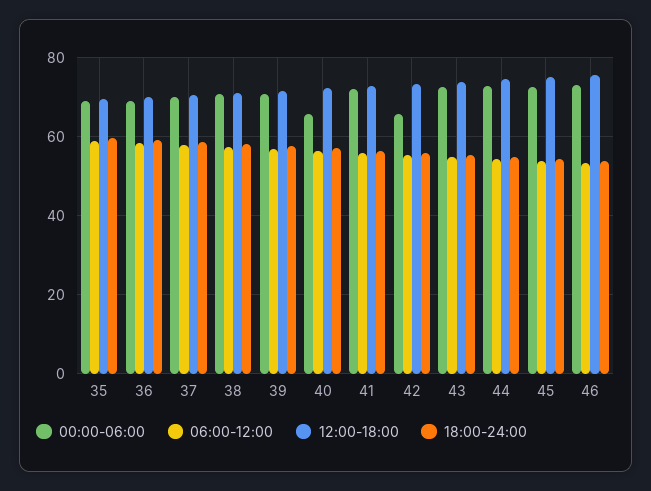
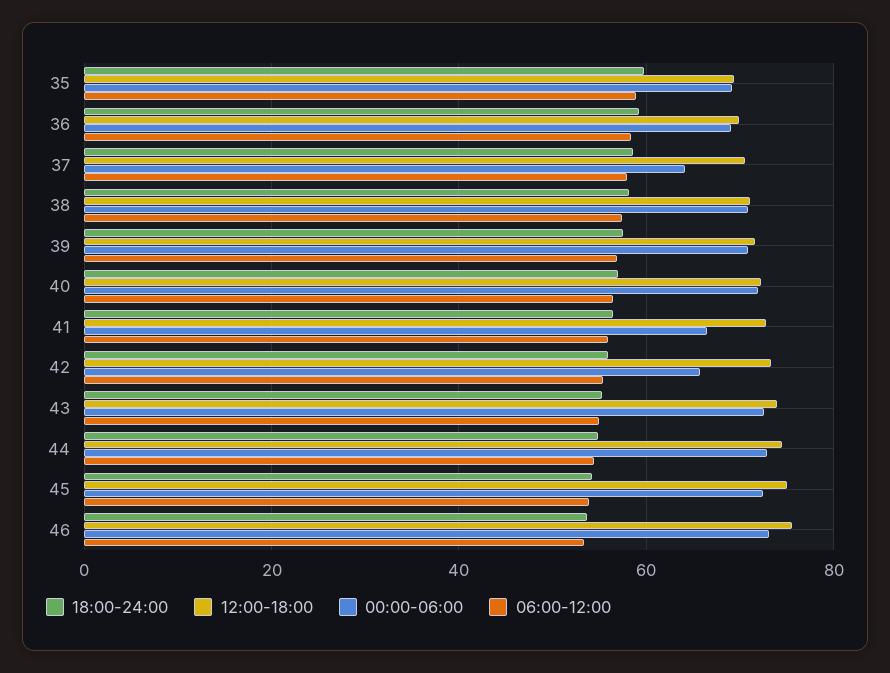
00:00-06:00, 37: 70 -> 64
00:00-06:00, 40: 66 -> 72
00:00-06:00, 41: 72 -> 66

